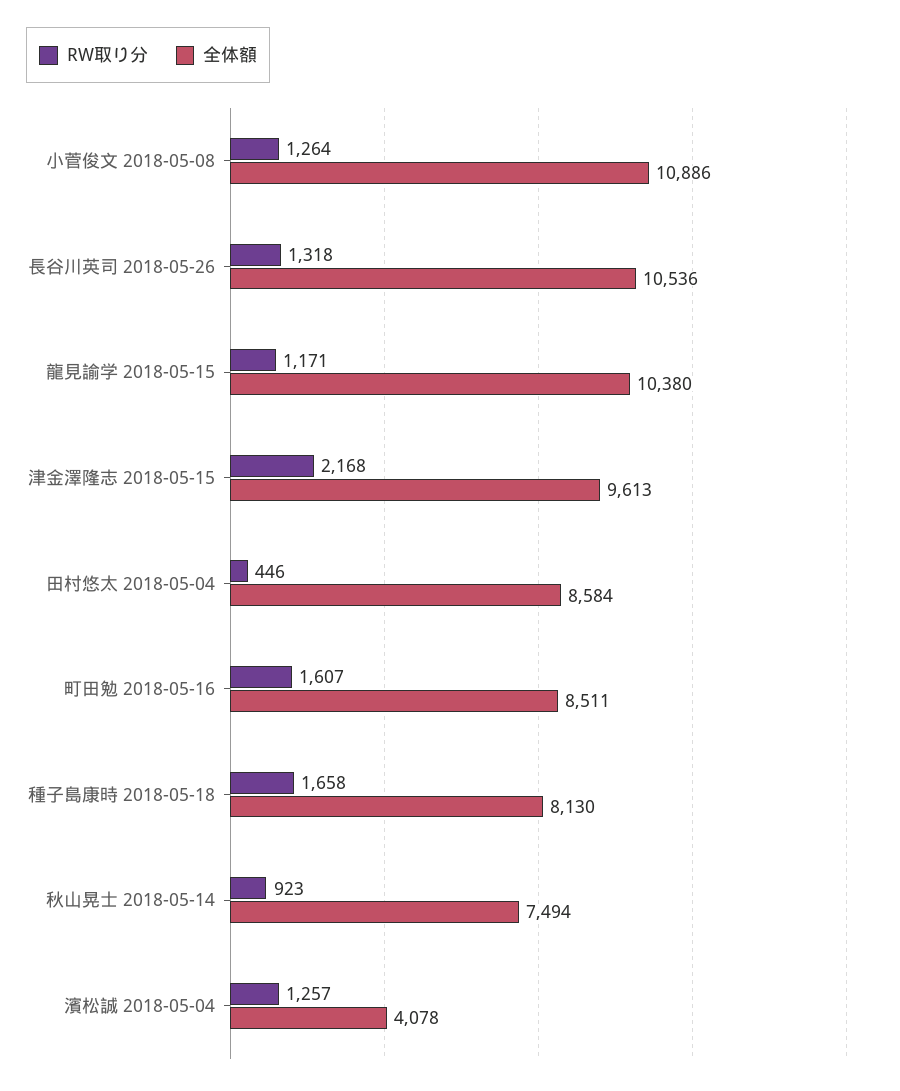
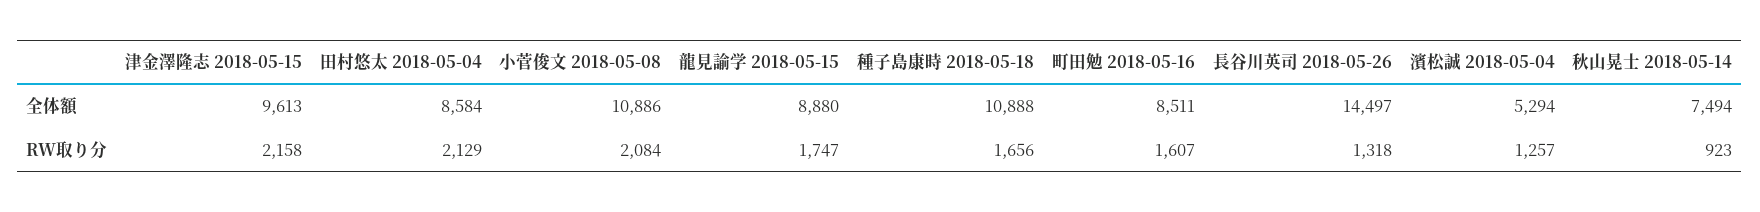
RW取り分, 小菅俊文 2018-05-08: 1264 -> 2084
全体額, 長谷川英司 2018-05-26: 10536 -> 14497
RW取り分, 龍見諭学 2018-05-15: 1171 -> 1747
全体額, 龍見諭学 2018-05-15: 10380 -> 8880
RW取り分, 津金澤隆志 2018-05-15: 2168 -> 2158
RW取り分, 田村悠太 2018-05-04: 446 -> 2129
RW取り分, 種子島康時 2018-05-18: 1658 -> 1656
全体額, 種子島康時 2018-05-18: 8130 -> 10888
全体額, 濱松誠 2018-05-04: 4078 -> 5294

